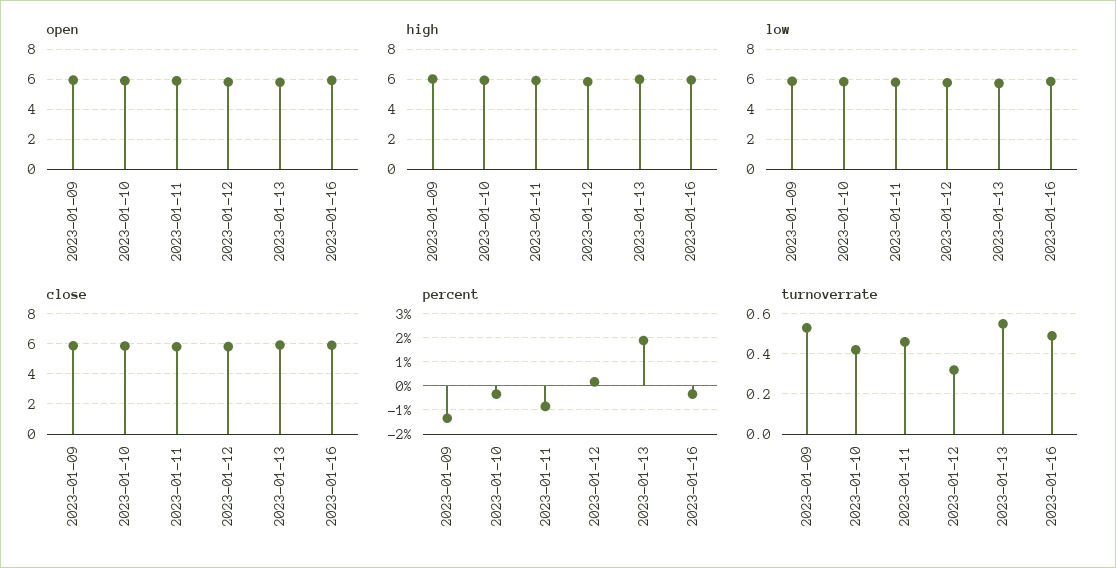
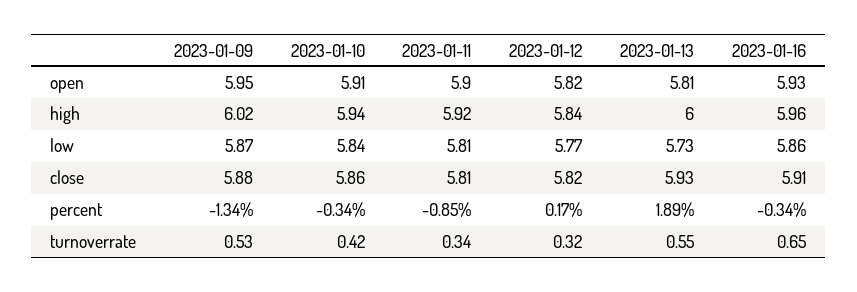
turnoverrate, 2023-01-11: 0.45 -> 0.34
turnoverrate, 2023-01-16: 0.5 -> 0.65

